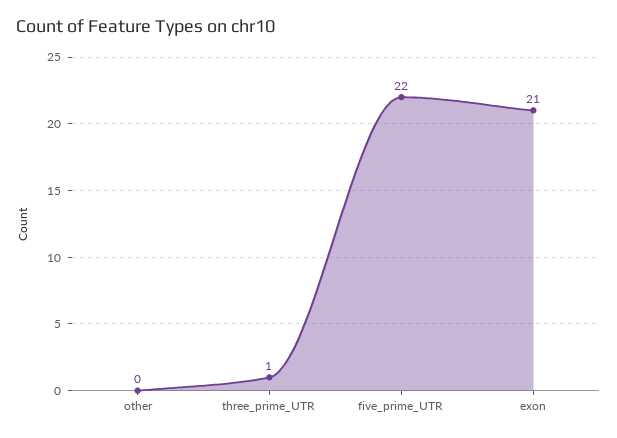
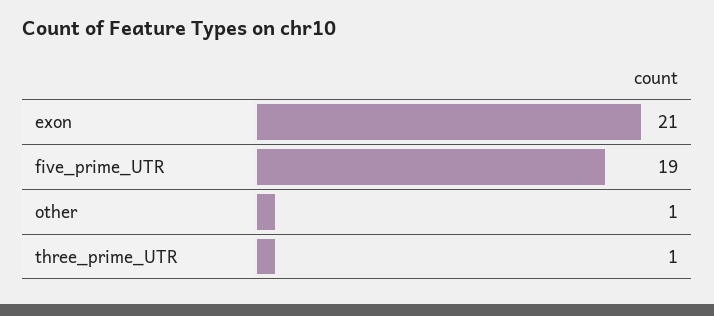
other: 0 -> 1
five_prime_UTR: 22 -> 19

